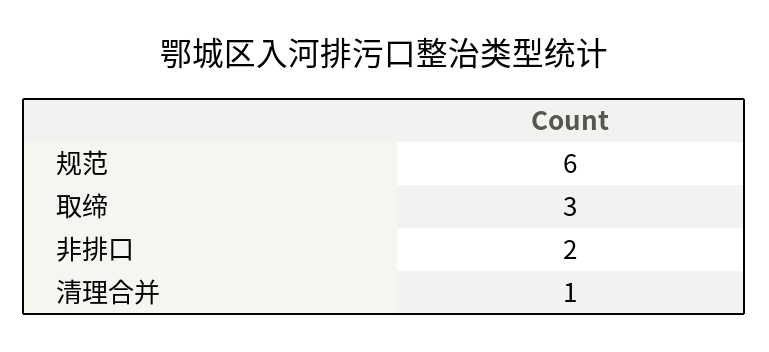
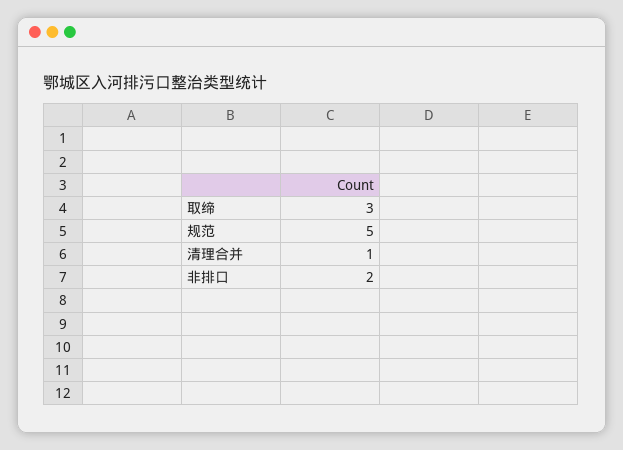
规范: 6 -> 5

